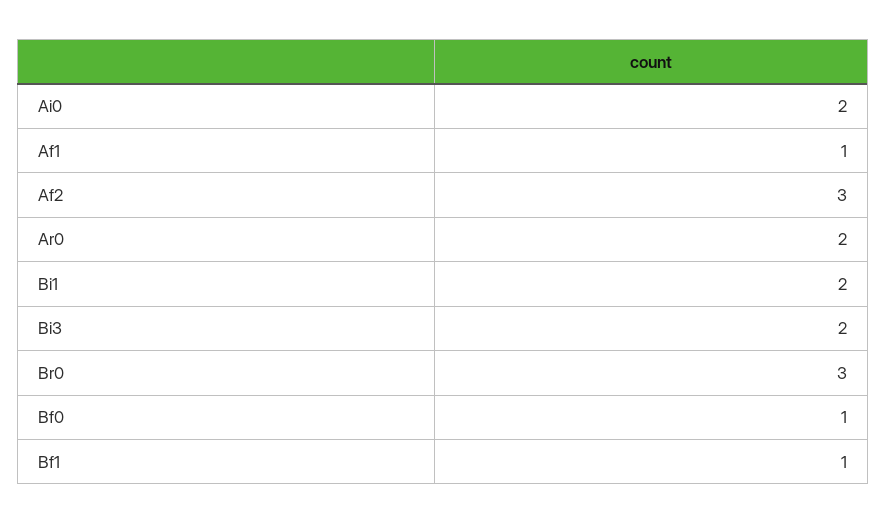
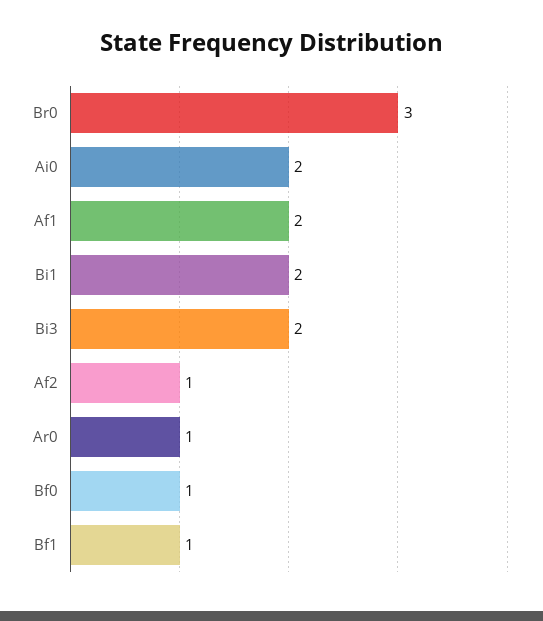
Af1: 1 -> 2
Af2: 3 -> 1
Ar0: 2 -> 1

